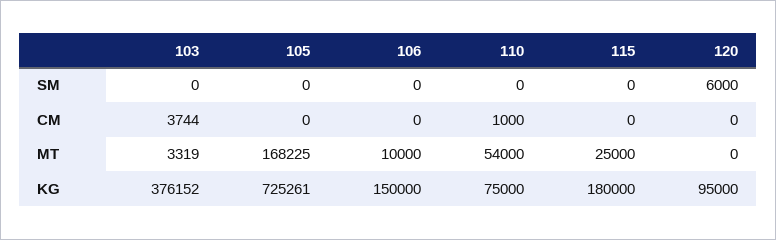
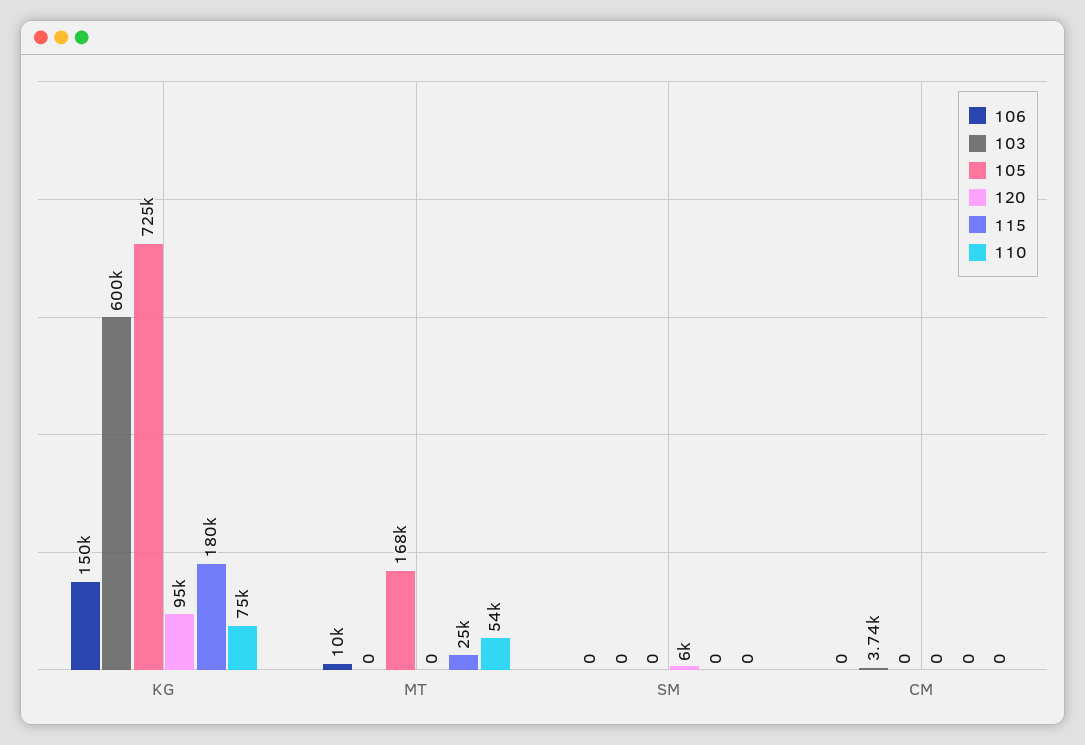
110, CM: 1000 -> 0
103, MT: 3319 -> 0
103, KG: 376152 -> 600000

